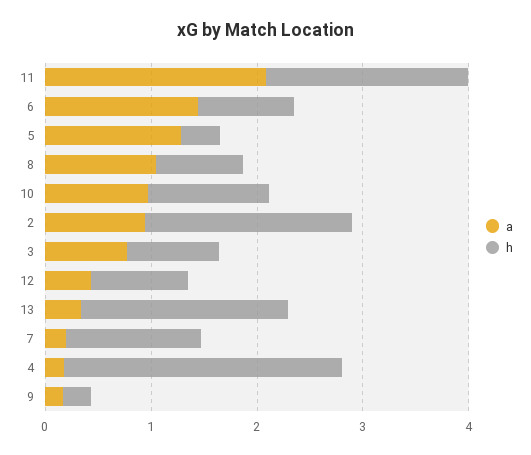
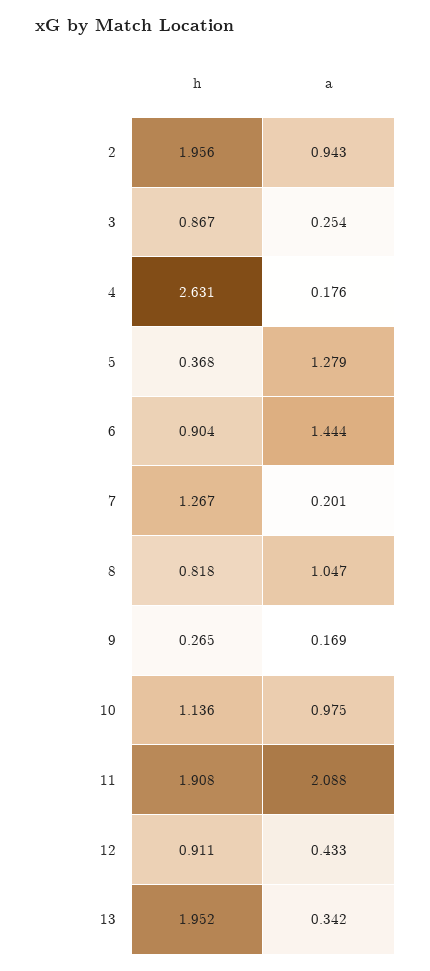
a, 3: 0.8 -> 0.254

